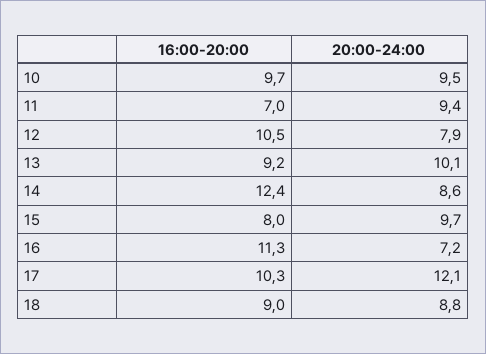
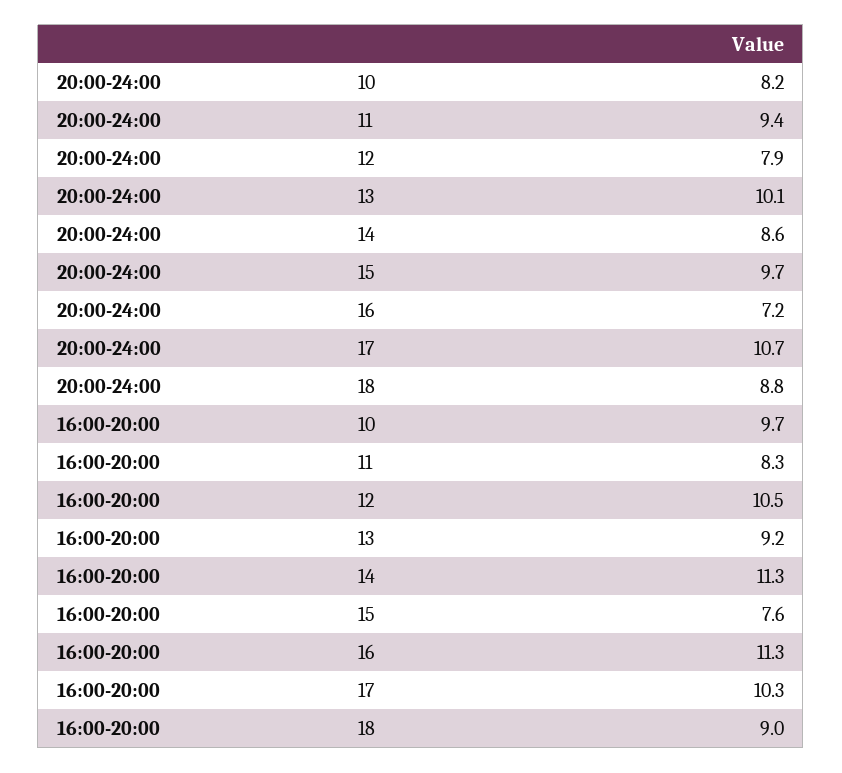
20:00-24:00, 10: 9.5 -> 8.2
16:00-20:00, 11: 7 -> 8.3
16:00-20:00, 14: 12.4 -> 11.3
16:00-20:00, 15: 8 -> 7.6
20:00-24:00, 17: 12.1 -> 10.7

